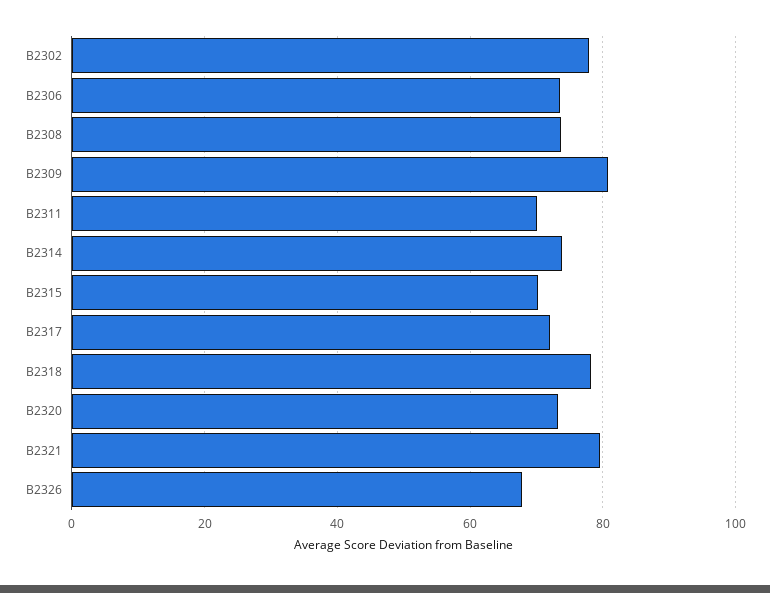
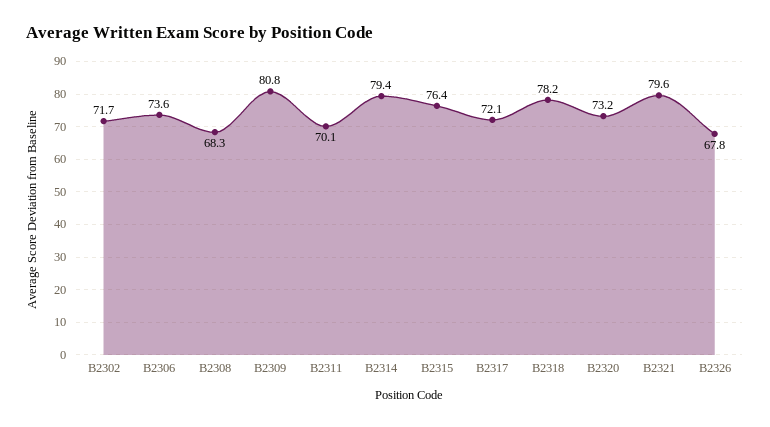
B2302: 78 -> 71.7
B2308: 74 -> 68.3
B2314: 74 -> 79.4
B2315: 70 -> 76.4

